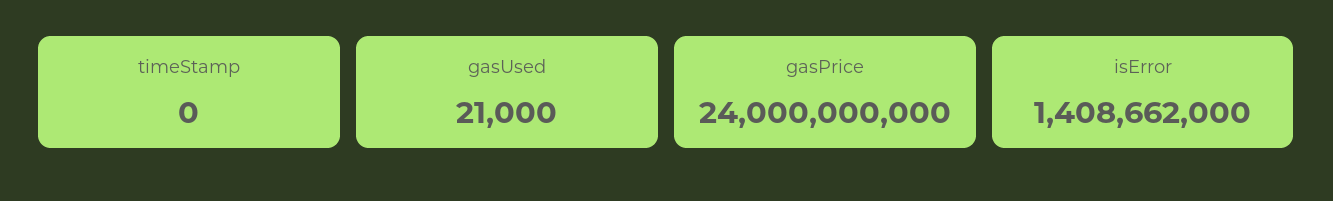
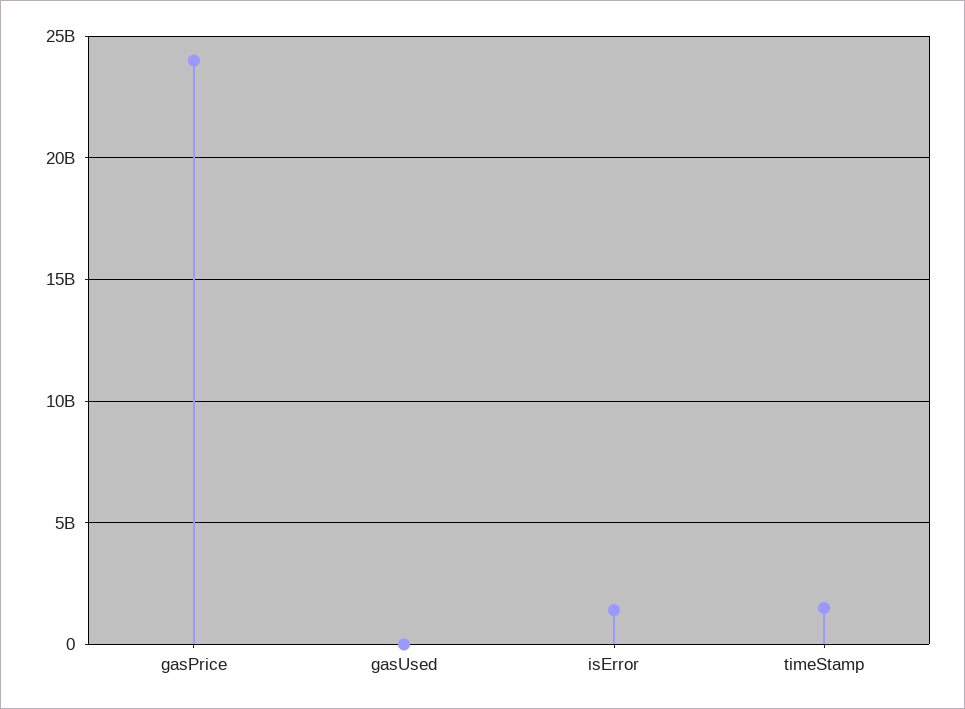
timeStamp: 0 -> 1500000000

